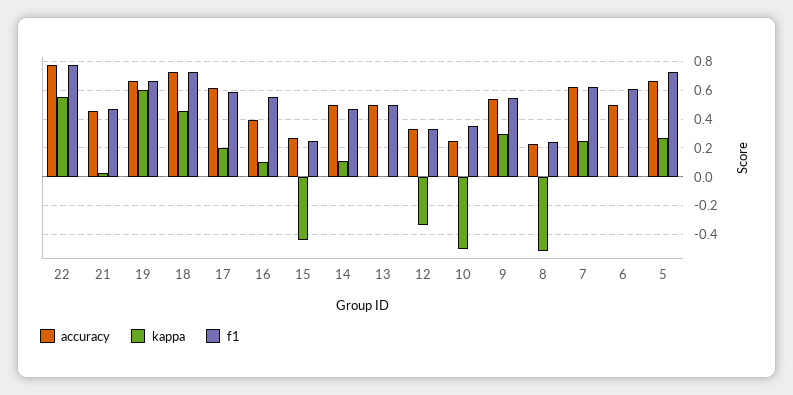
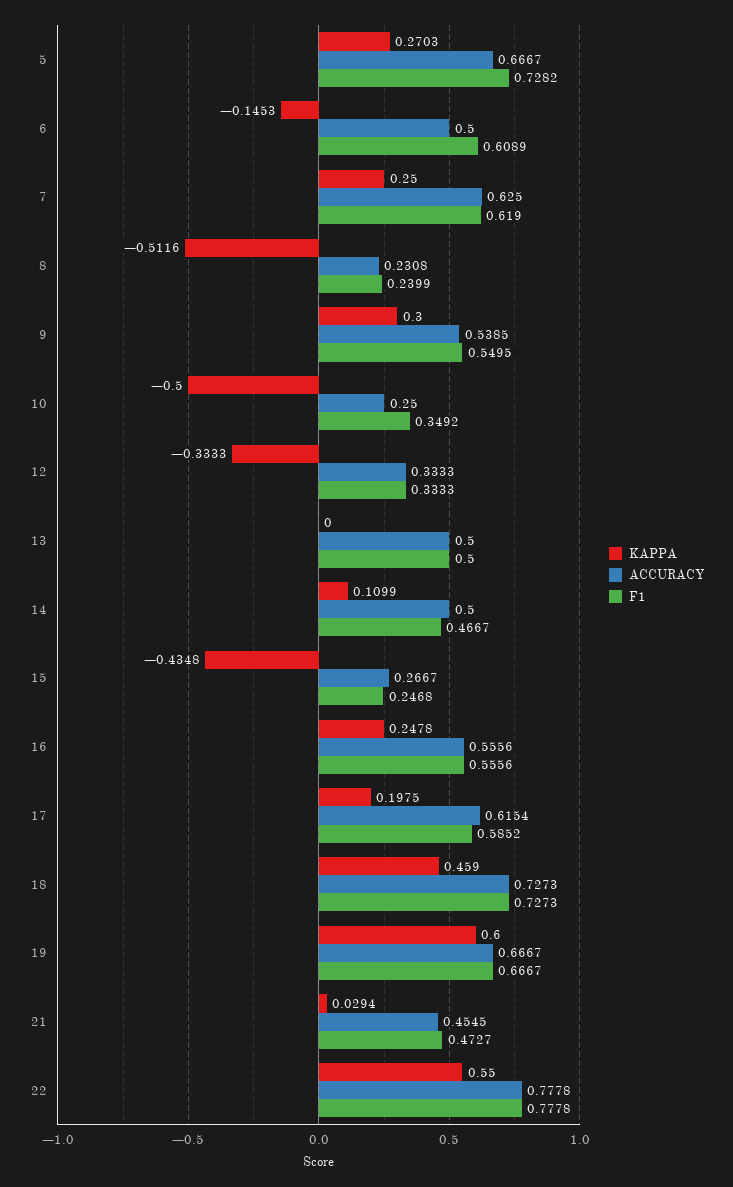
accuracy, 16: 0.4 -> 0.5556
kappa, 16: 0.1 -> 0.2478
kappa, 6: 0 -> -0.1453

